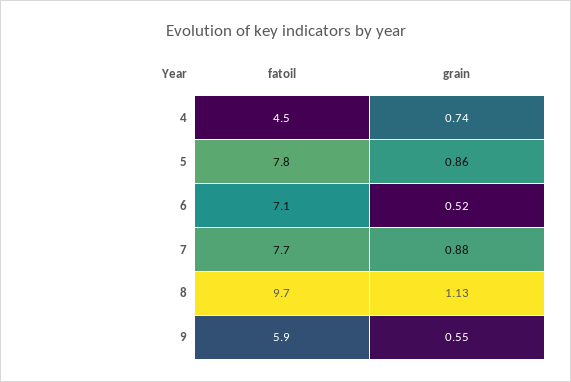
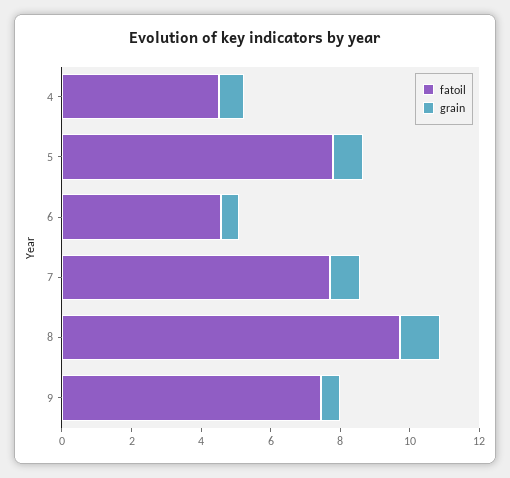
fatoil, 6: 7.1 -> 4.5
fatoil, 9: 5.9 -> 7.5

